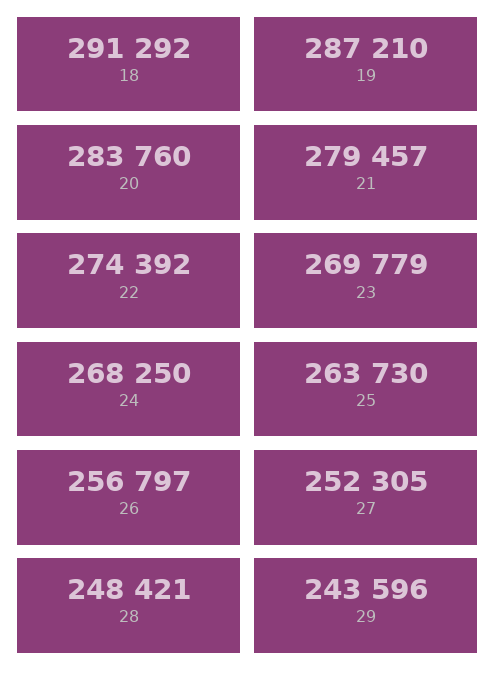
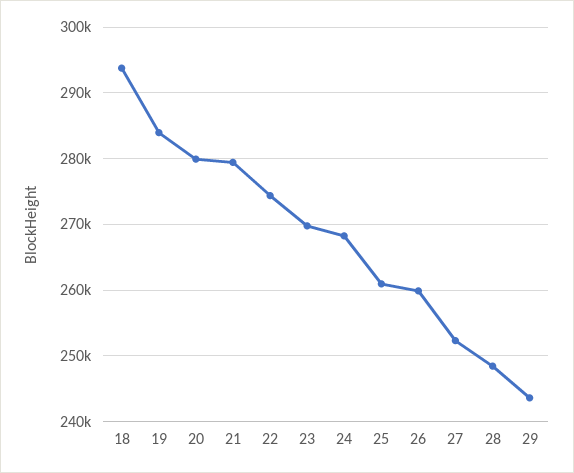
18: 291292 -> 294000
19: 287210 -> 284000
20: 283760 -> 280000
25: 263730 -> 261000
26: 256797 -> 260000

